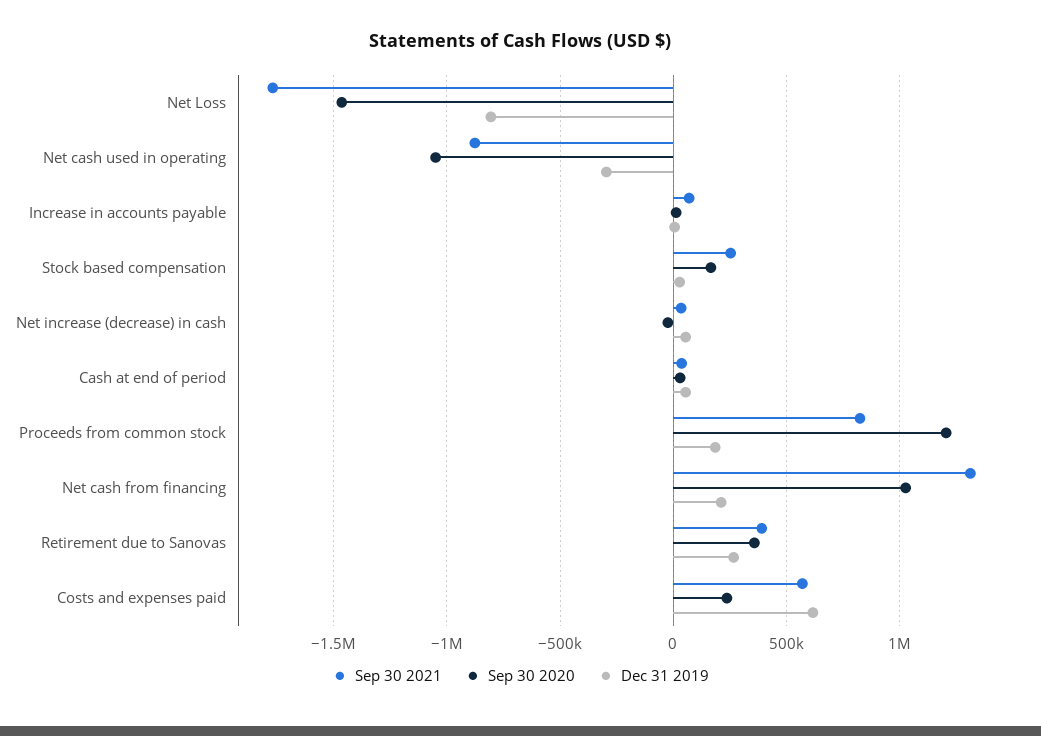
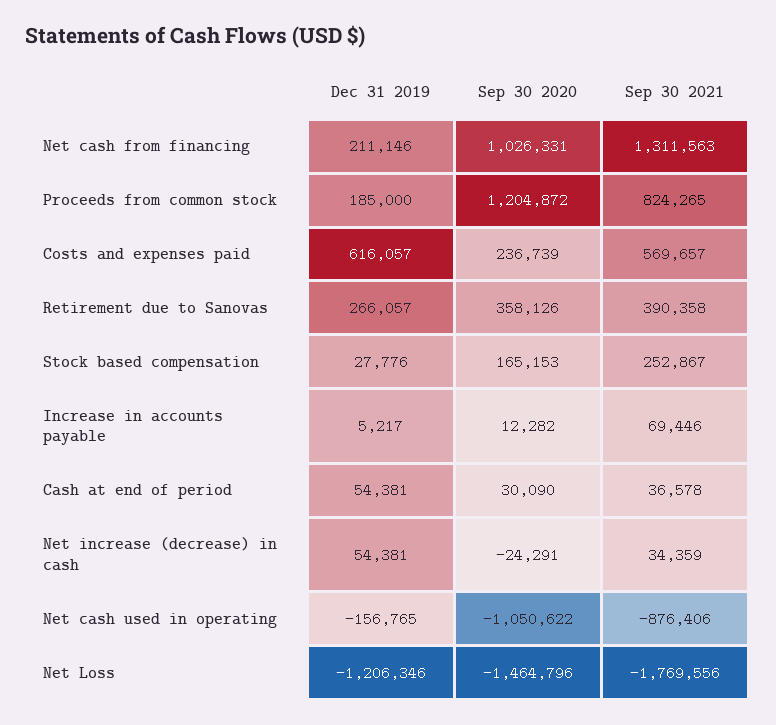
Dec 31 2019, Net Loss: -800000 -> -1206346
Dec 31 2019, Net cash used in operating: -300000 -> -156765

